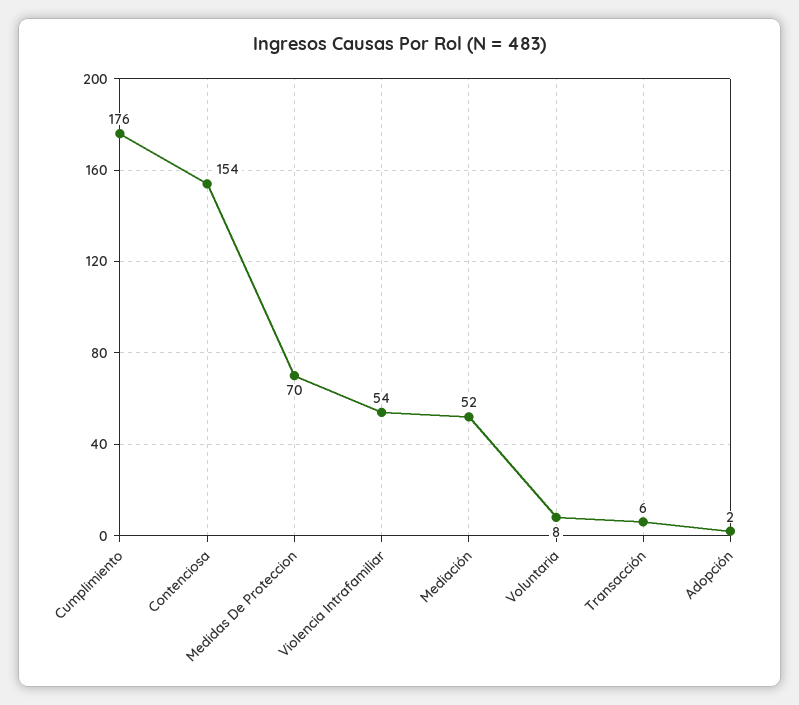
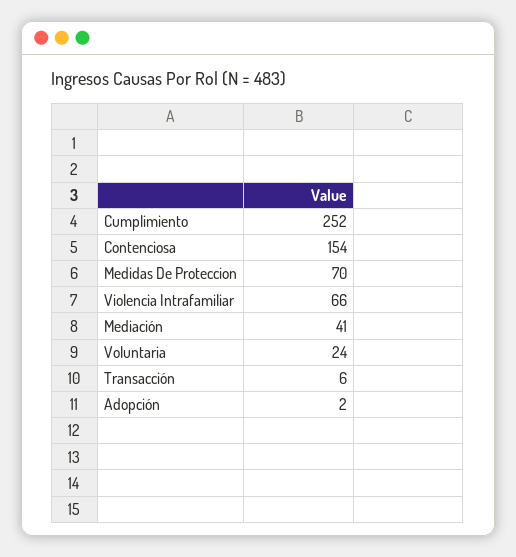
Cumplimiento: 176 -> 252
Violencia Intrafamiliar: 54 -> 66
Mediación: 52 -> 41
Voluntaria: 8 -> 24

